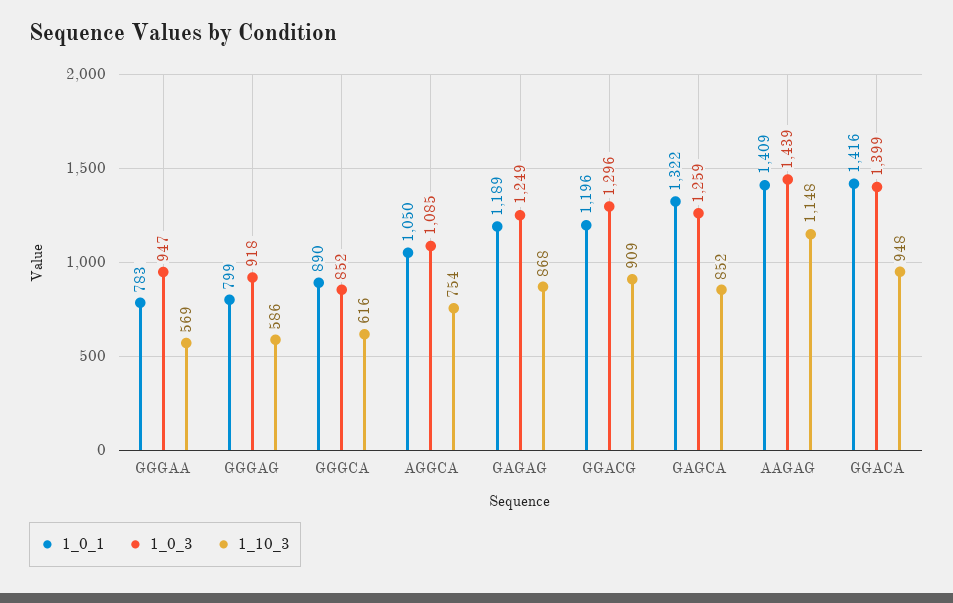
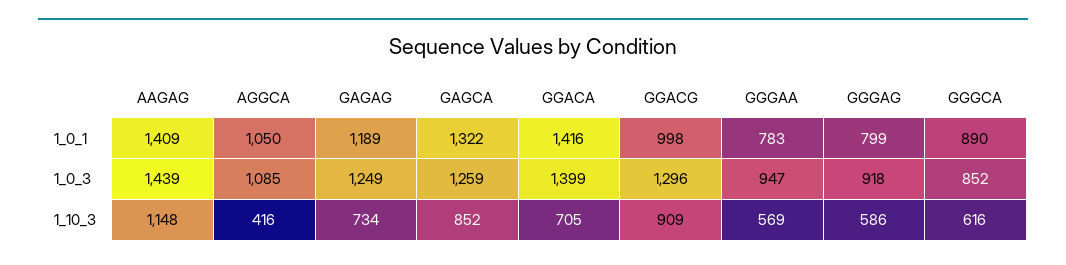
1_10_3, AGGCA: 754 -> 416
1_10_3, GAGAG: 868 -> 734
1_0_1, GGACG: 1196 -> 998
1_10_3, GGACA: 948 -> 705

